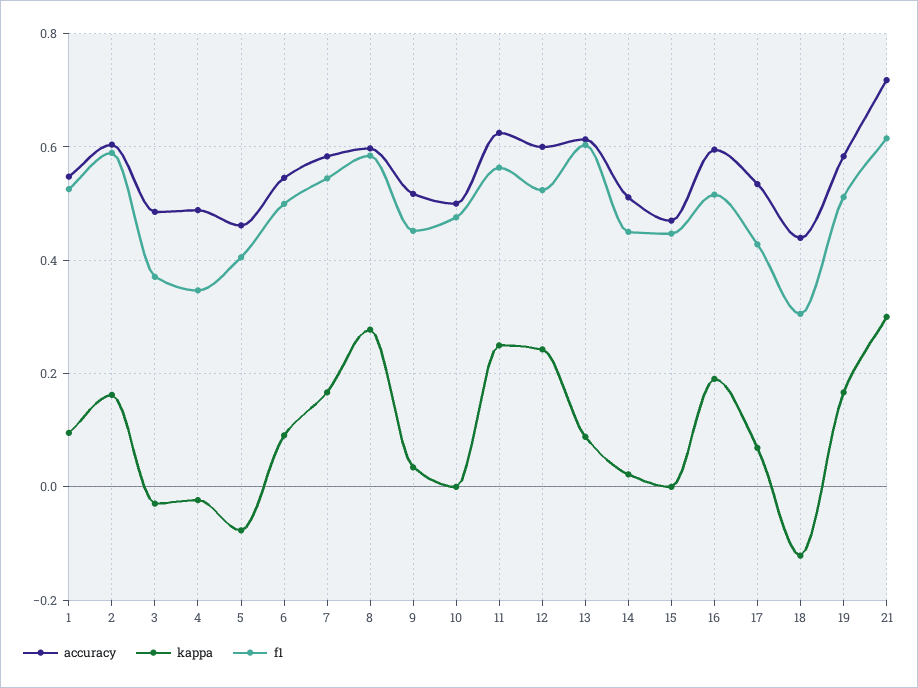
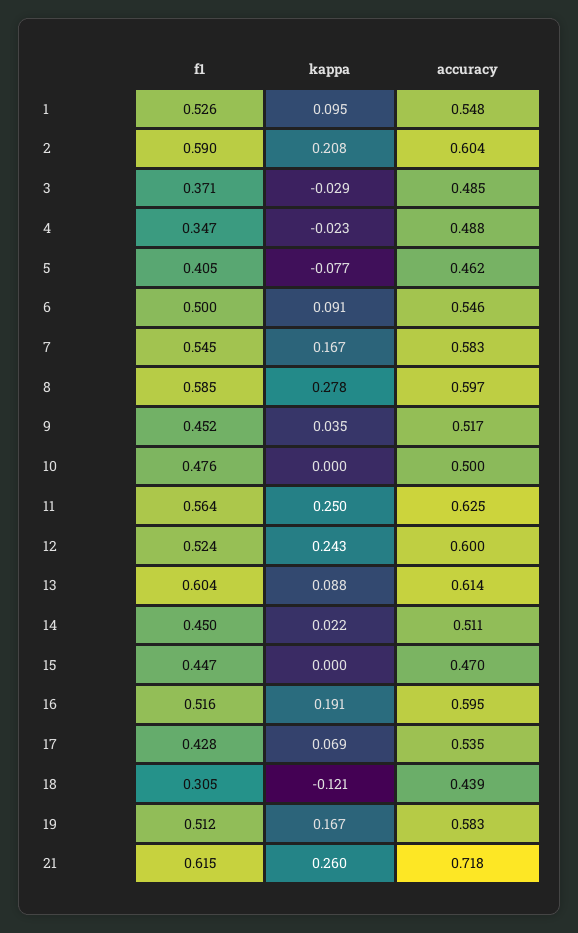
kappa, 2: 0.16 -> 0.208
kappa, 21: 0.3 -> 0.26

